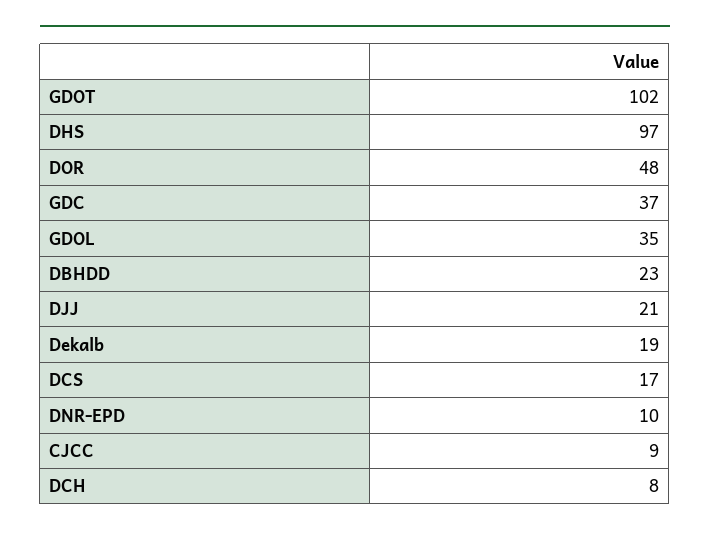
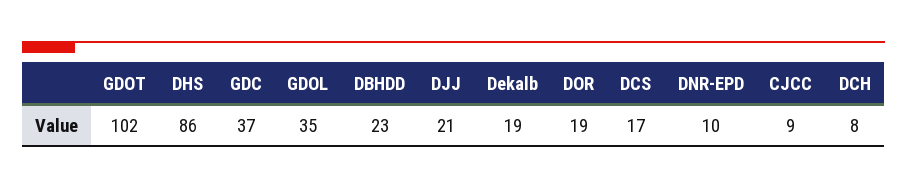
DHS: 97 -> 86
DOR: 48 -> 19

